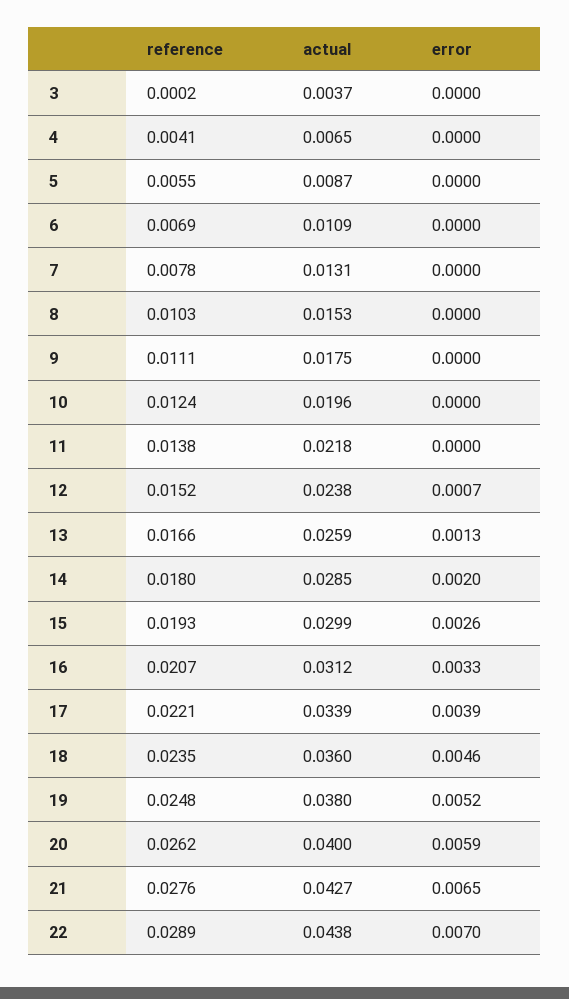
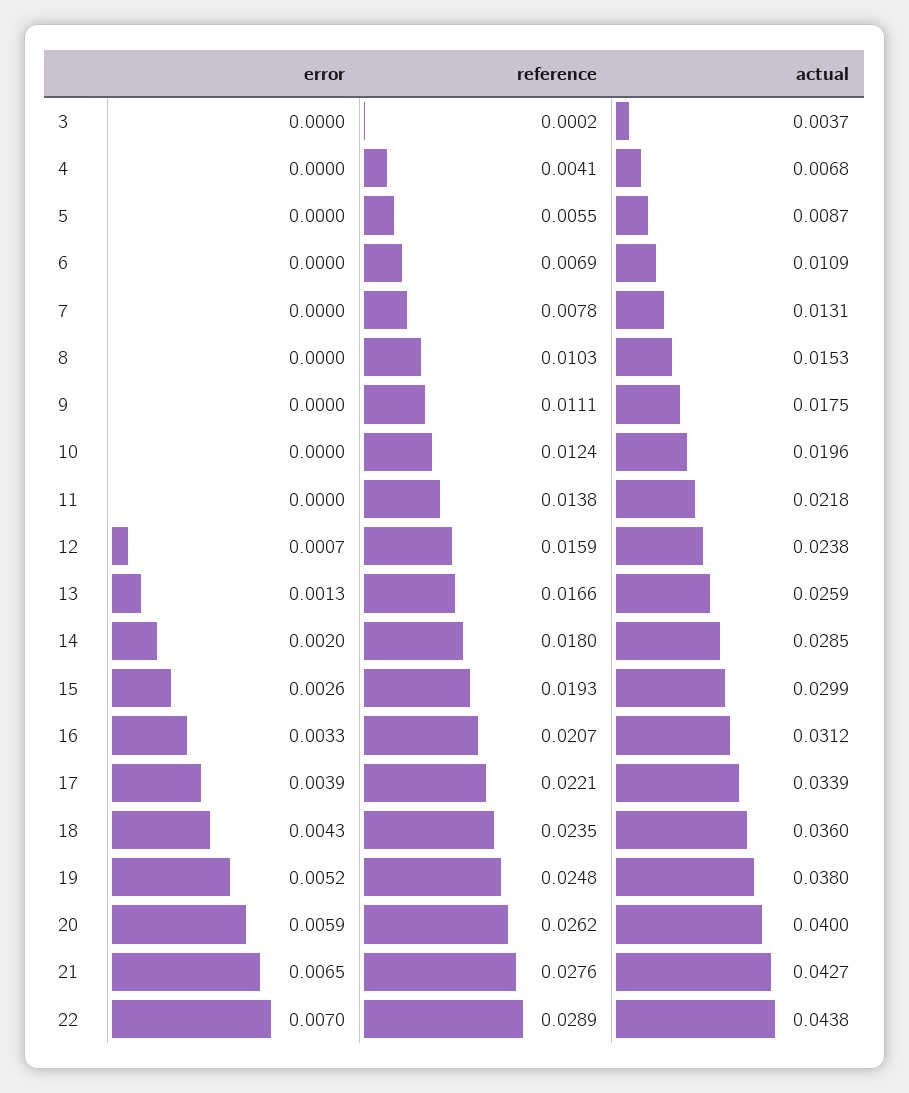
actual, 4: 0.0065 -> 0.0068
reference, 12: 0.0152 -> 0.0159
error, 18: 0.0046 -> 0.0043

